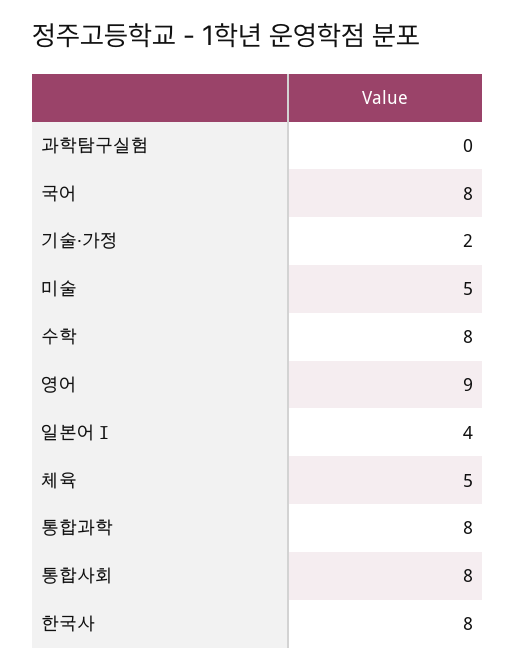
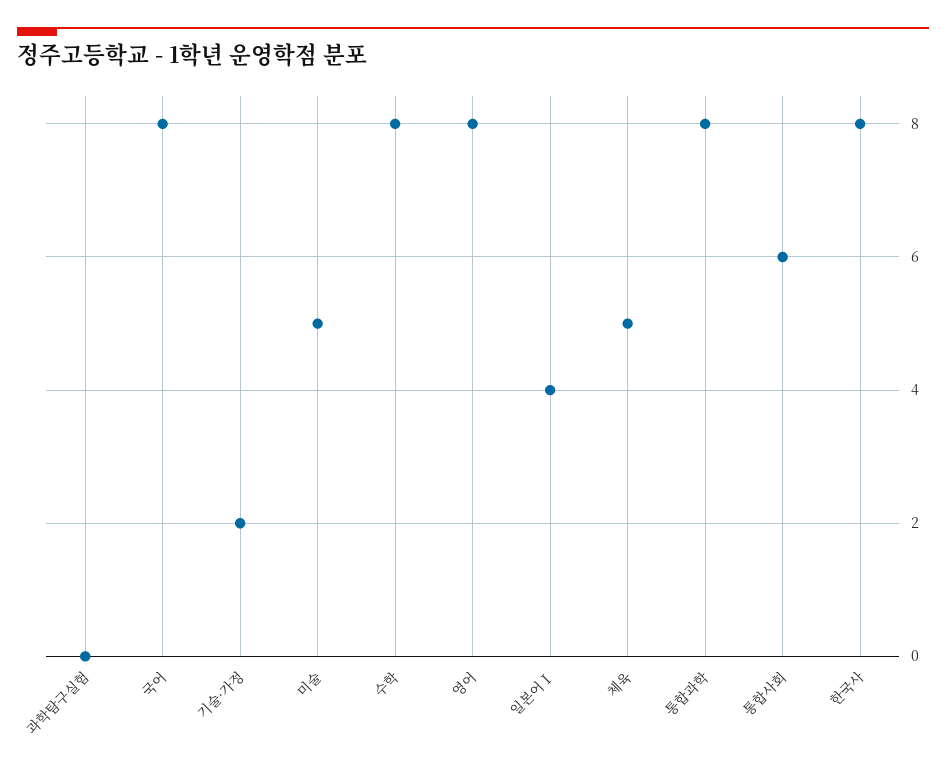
영어: 9 -> 8
통합사회: 8 -> 6

